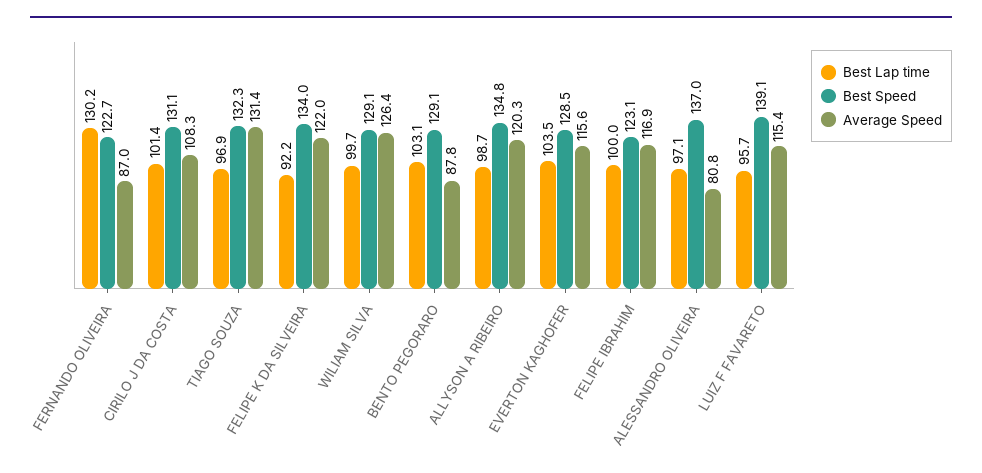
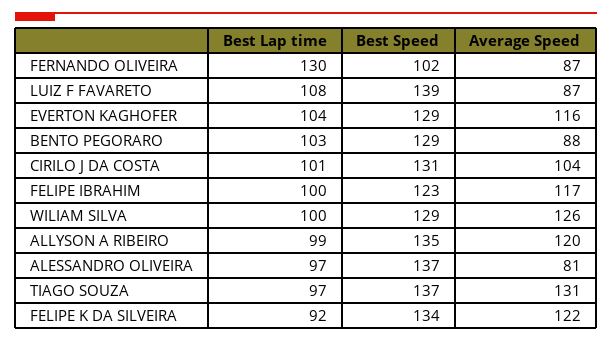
Best Speed, FERNANDO OLIVEIRA: 122.7 -> 102
Average Speed, CIRILO J DA COSTA: 108.3 -> 104
Best Speed, TIAGO SOUZA: 132.3 -> 137
Best Lap time, LUIZ F FAVARETO: 95.7 -> 108
Average Speed, LUIZ F FAVARETO: 115.4 -> 87

